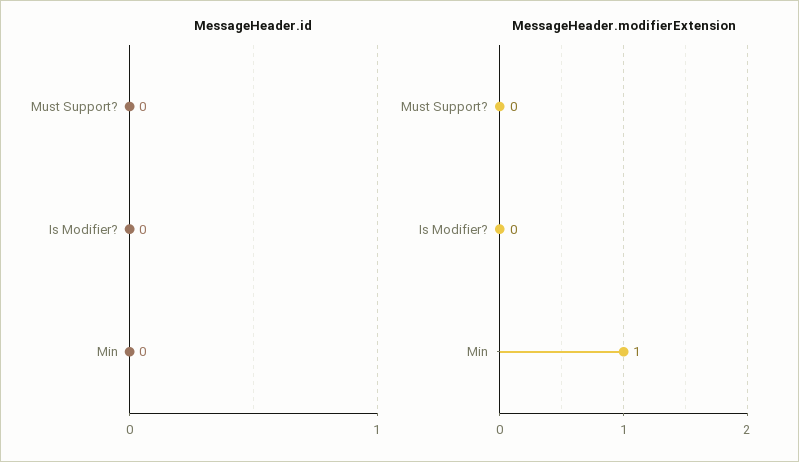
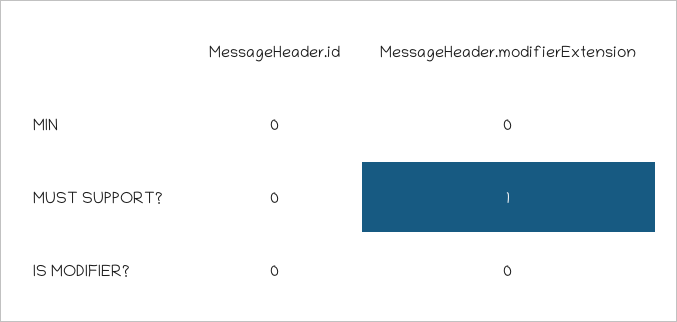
MessageHeader.modifierExtension, Must Support?: 0 -> 1
MessageHeader.modifierExtension, Min: 1 -> 0

